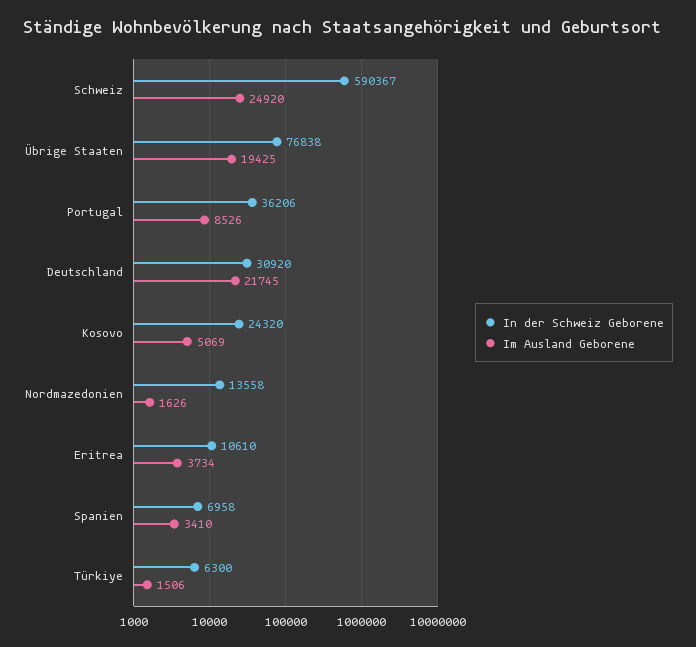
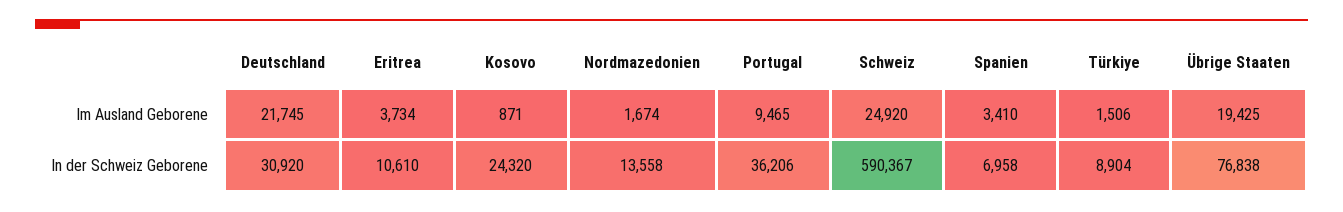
Im Ausland Geborene, Portugal: 8526 -> 9465
Im Ausland Geborene, Kosovo: 5069 -> 871
Im Ausland Geborene, Nordmazedonien: 1626 -> 1674
In der Schweiz Geborene, Türkiye: 6300 -> 8904

